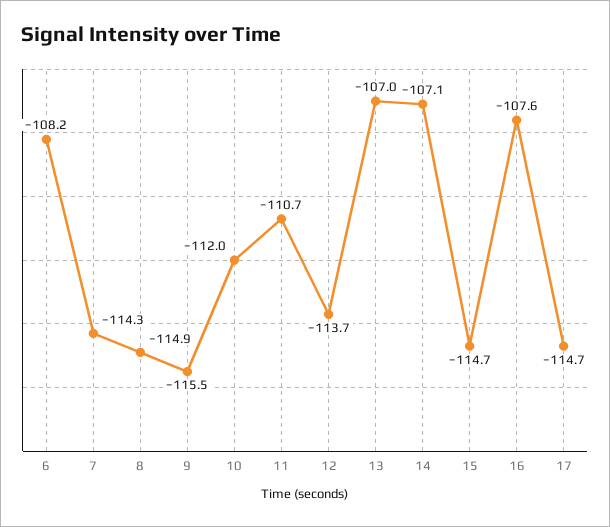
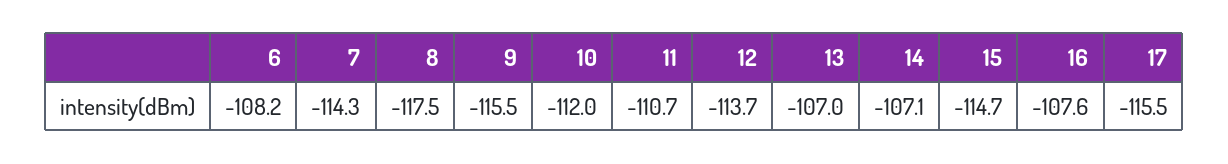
8: -114.9 -> -117.5
17: -114.7 -> -115.5

